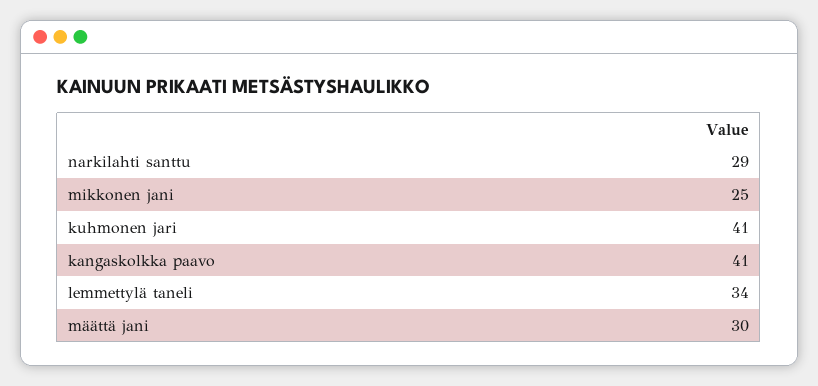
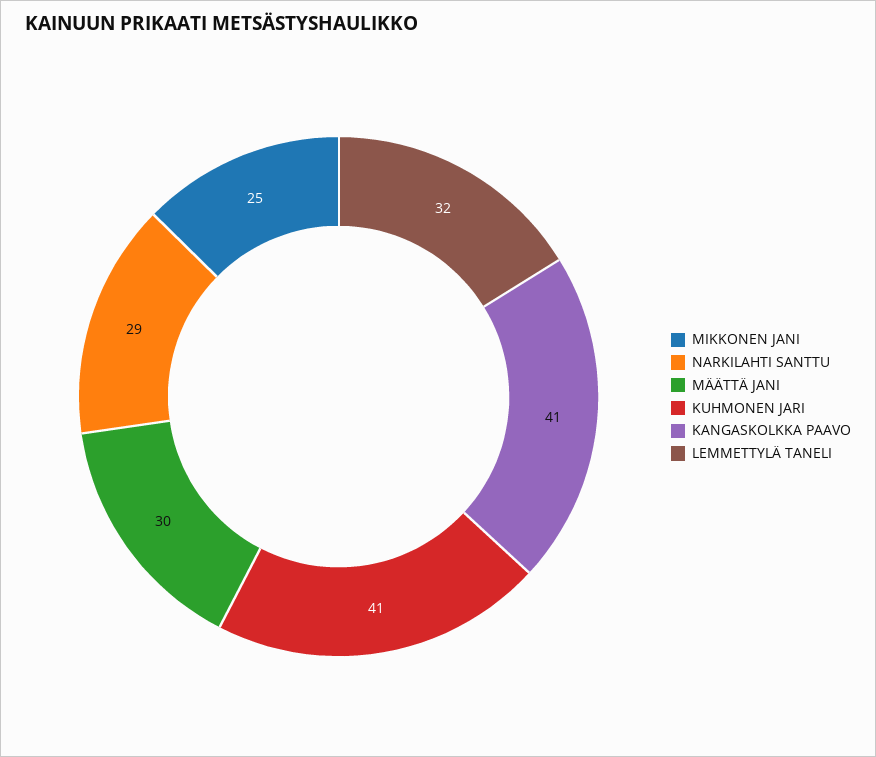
lemmettylä taneli: 34 -> 32

